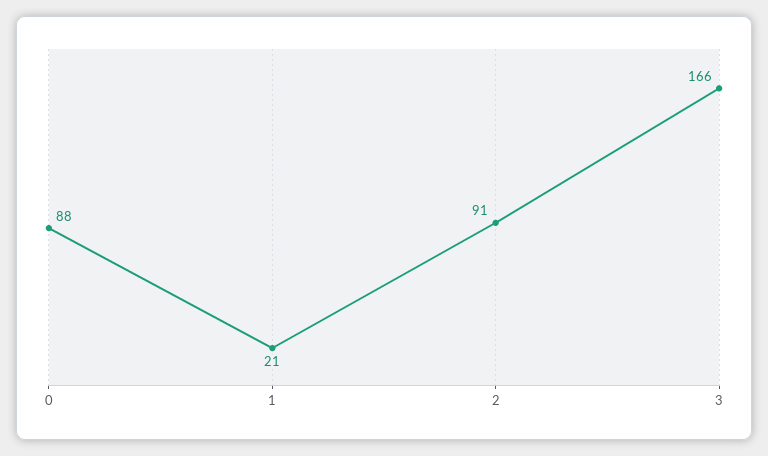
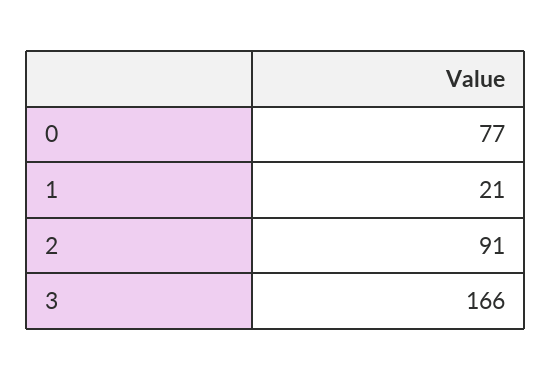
0: 88 -> 77

